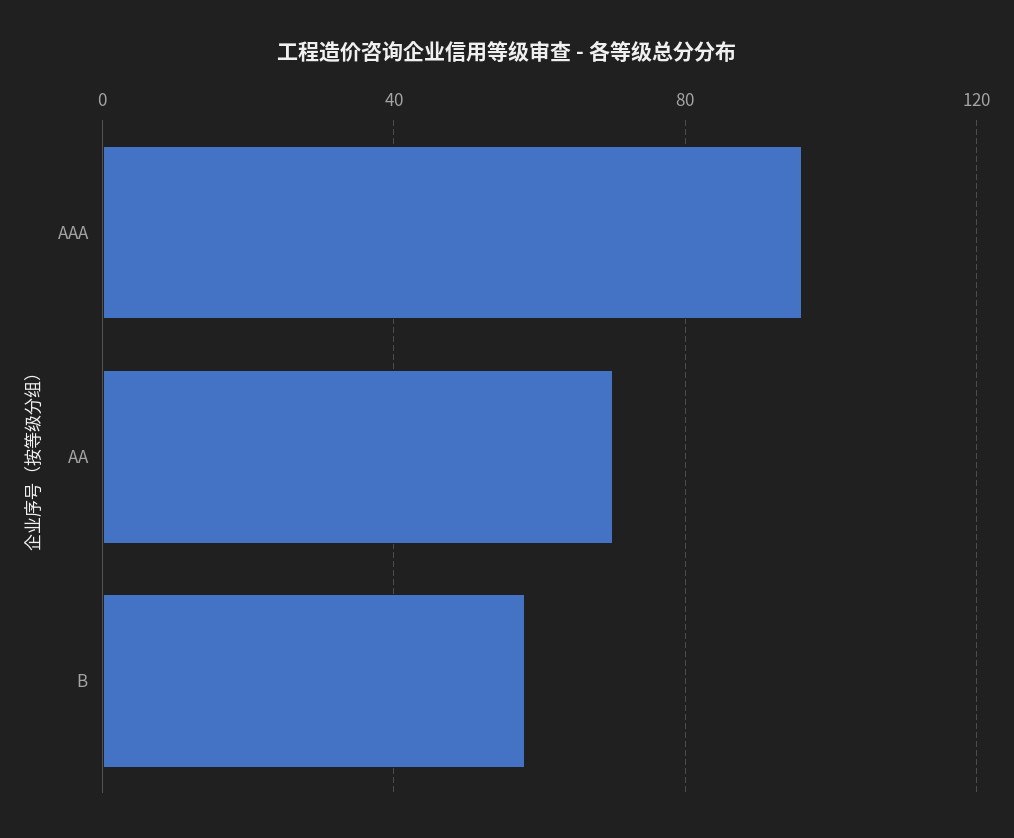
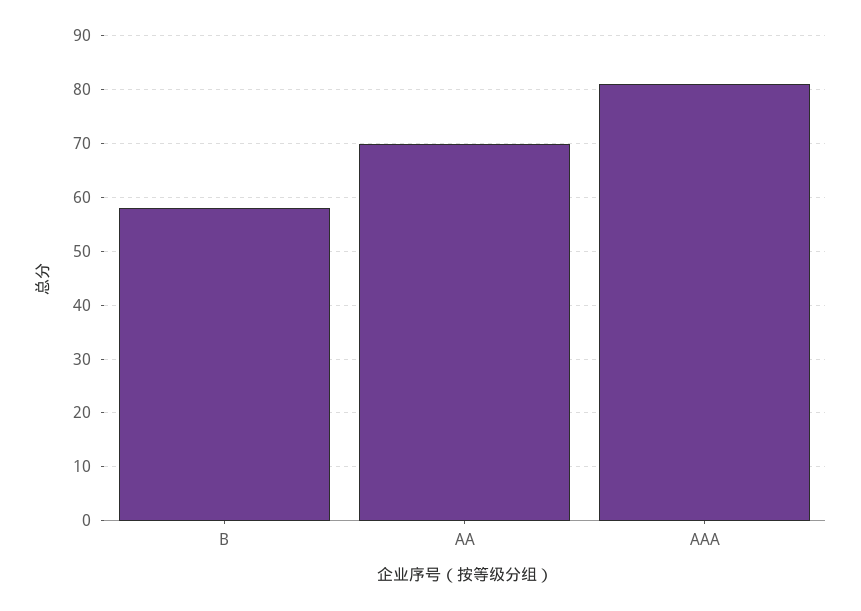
AAA: 95 -> 80

